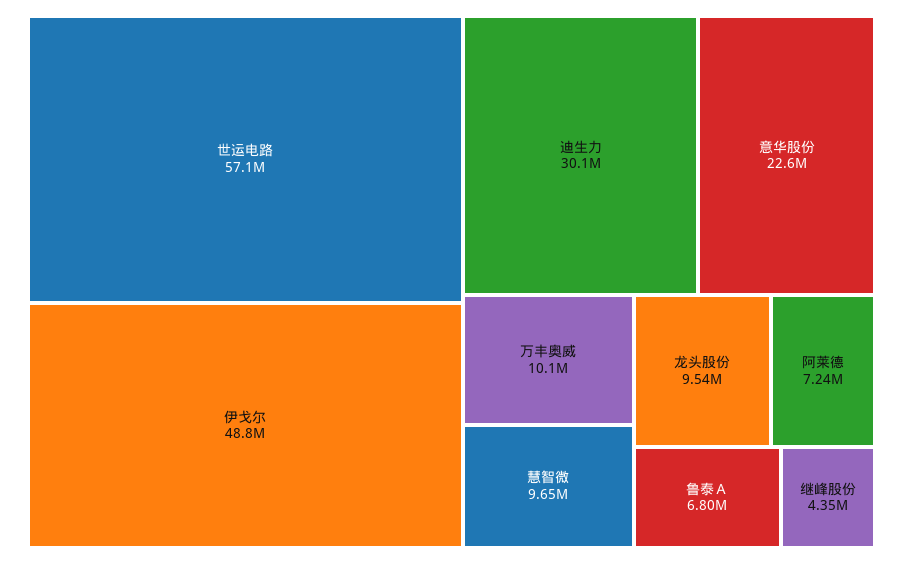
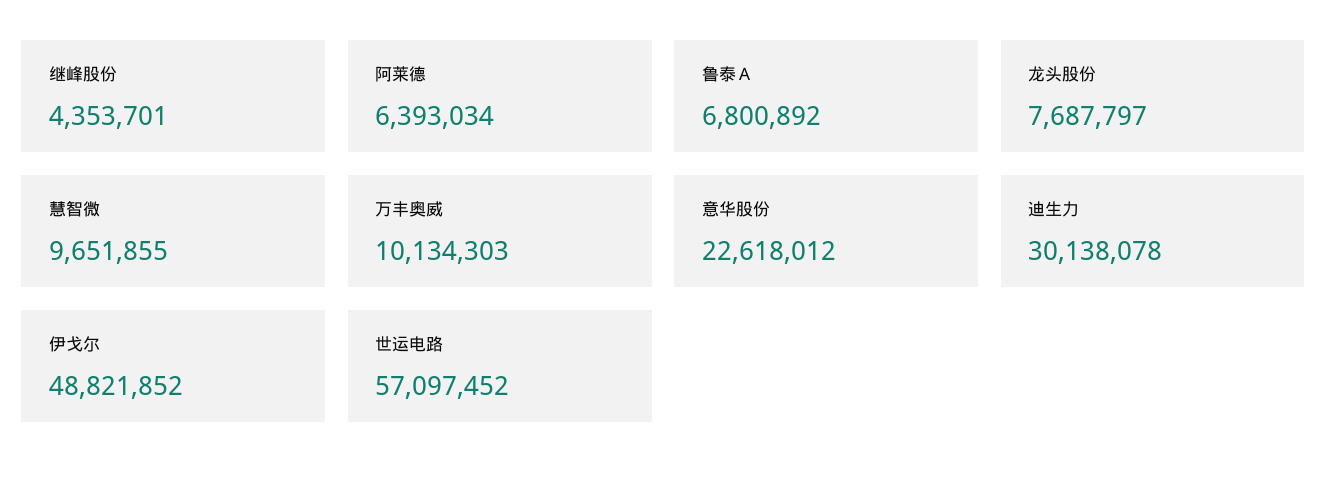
龙头股份: 9540000 -> 7687797
阿莱德: 7240000 -> 6393034

